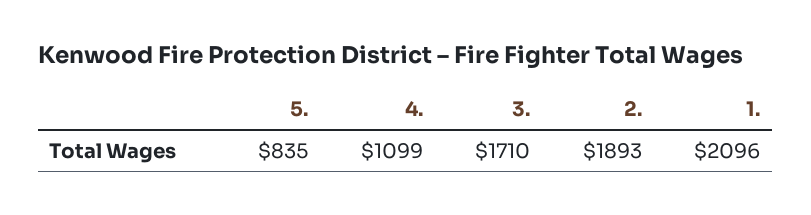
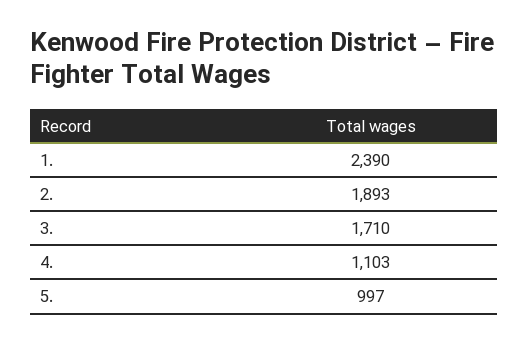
5.: 835 -> 997
4.: 1099 -> 1103
1.: 2096 -> 2390

